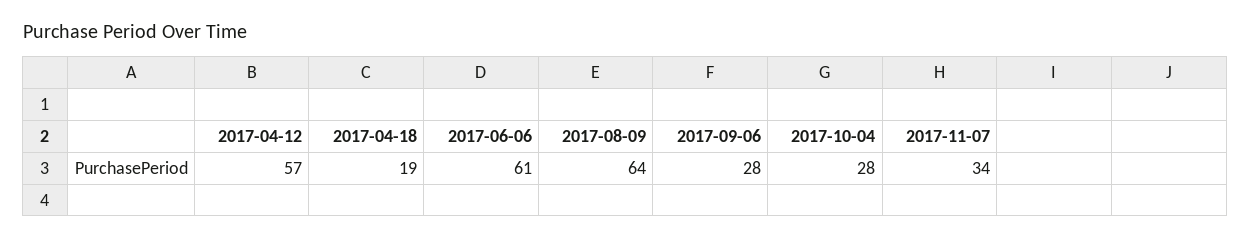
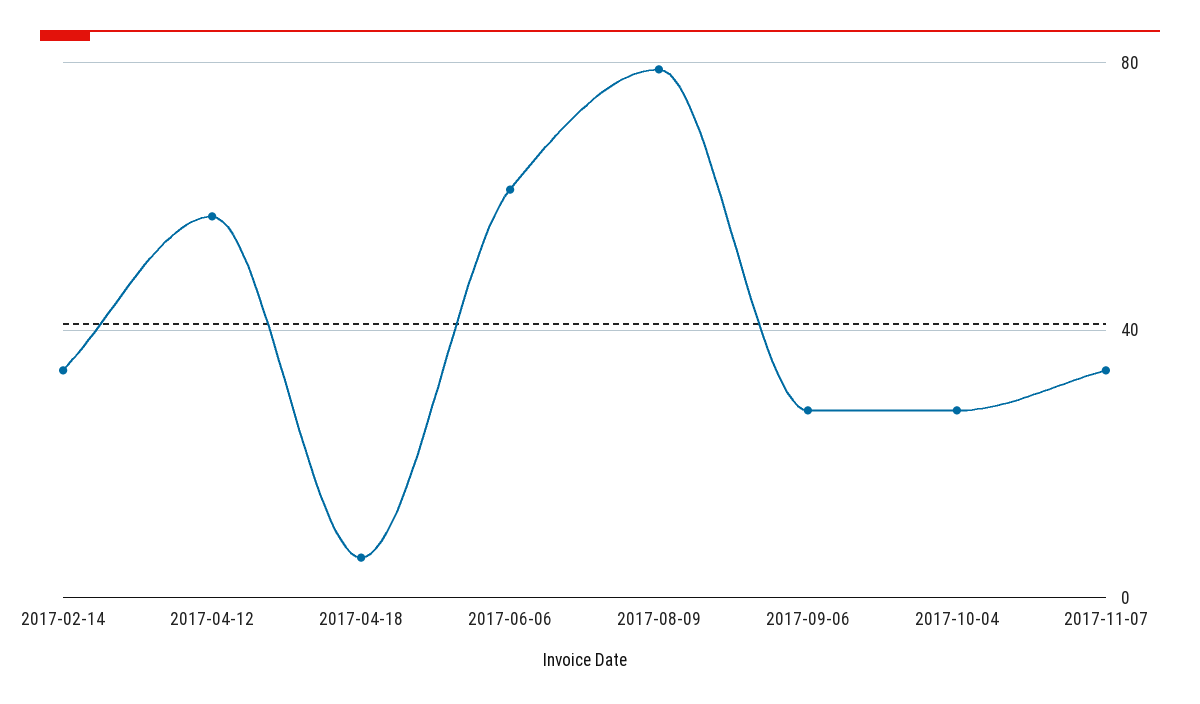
2017-04-18: 19 -> 5
2017-08-09: 64 -> 80
2017-02-14: none -> 35

